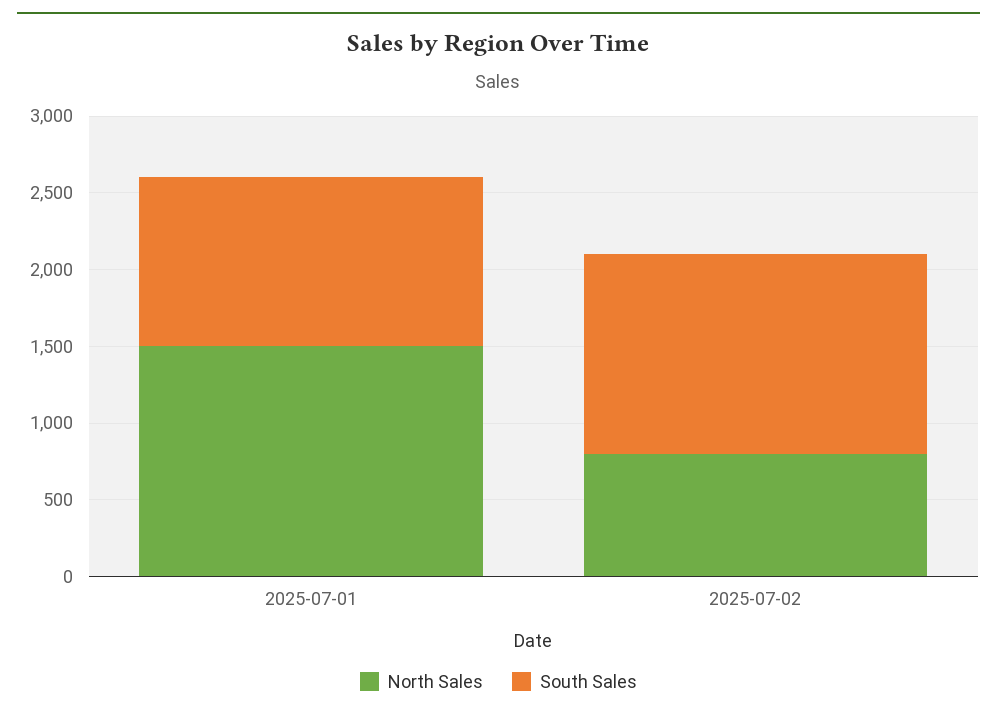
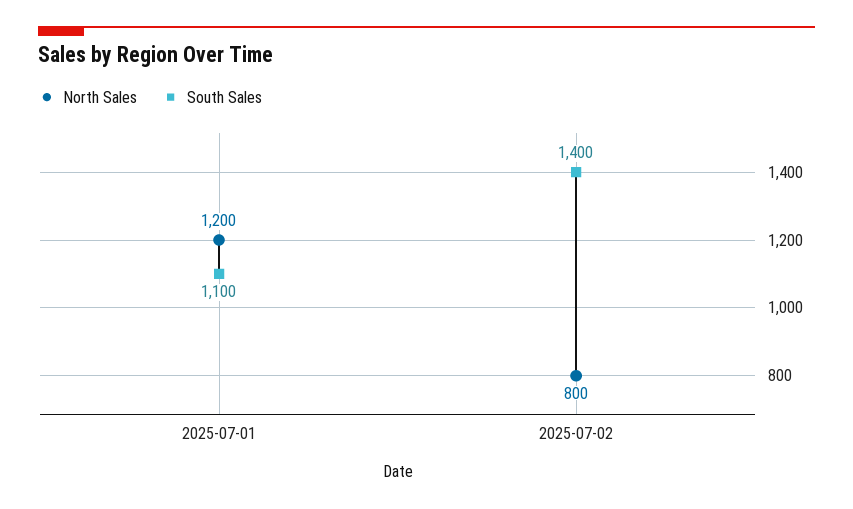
North Sales, 2025-07-01: 1500 -> 1200
South Sales, 2025-07-02: 1300 -> 1400

